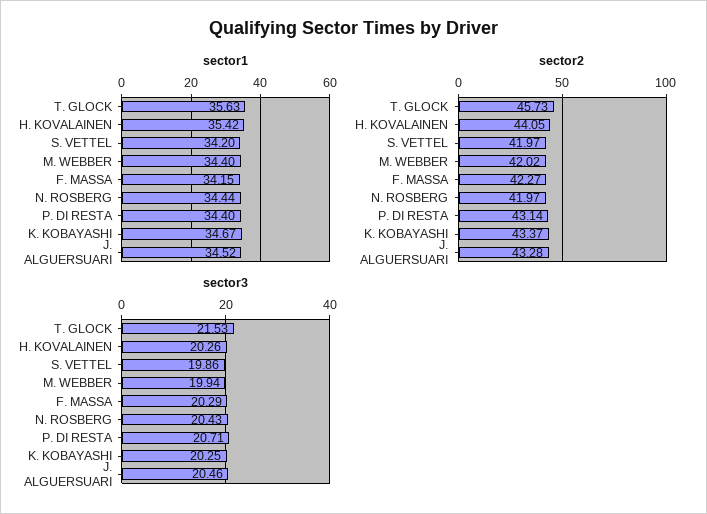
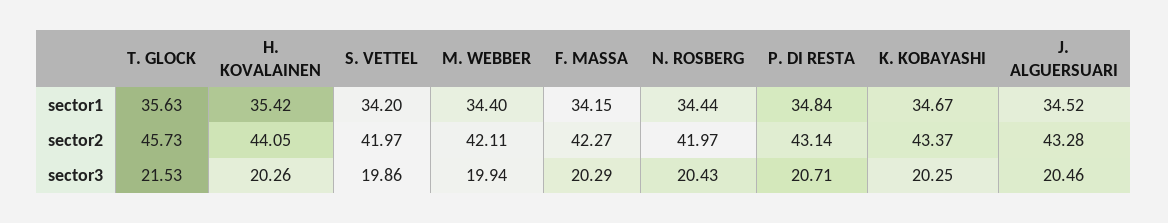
sector1, P. DI RESTA: 34.4 -> 34.84
sector2, M. WEBBER: 42.02 -> 42.11

